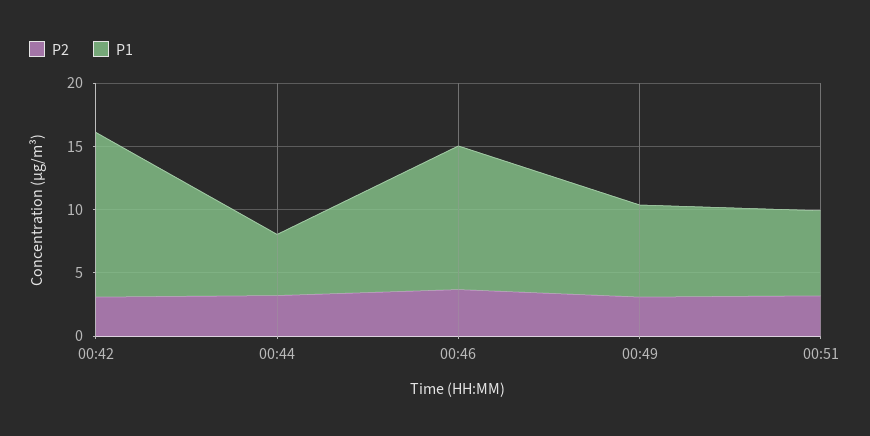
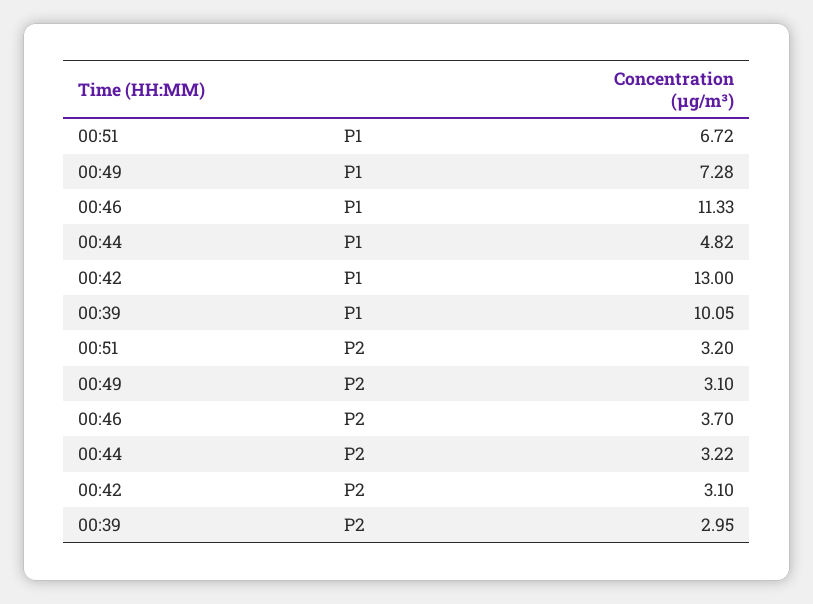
P1, 00:39: none -> 10.05
P2, 00:39: none -> 2.95

